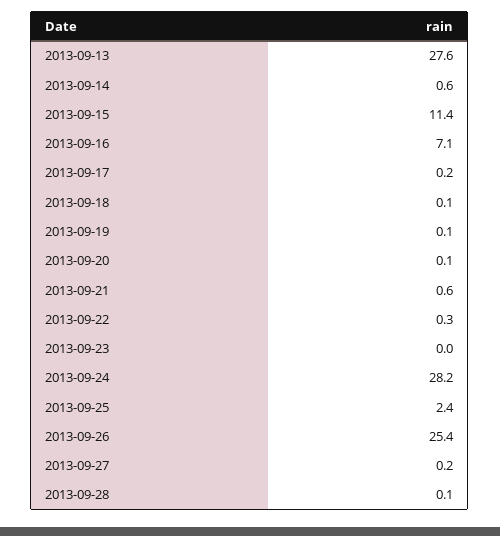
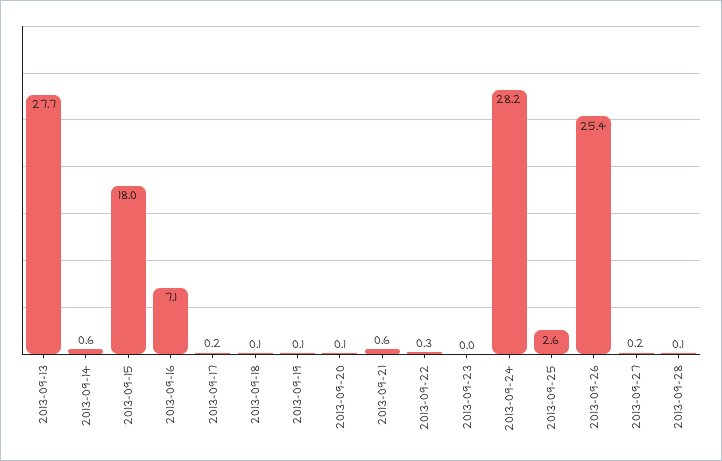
2013-09-13: 27.6 -> 27.7
2013-09-15: 11.4 -> 18
2013-09-25: 2.4 -> 2.6

